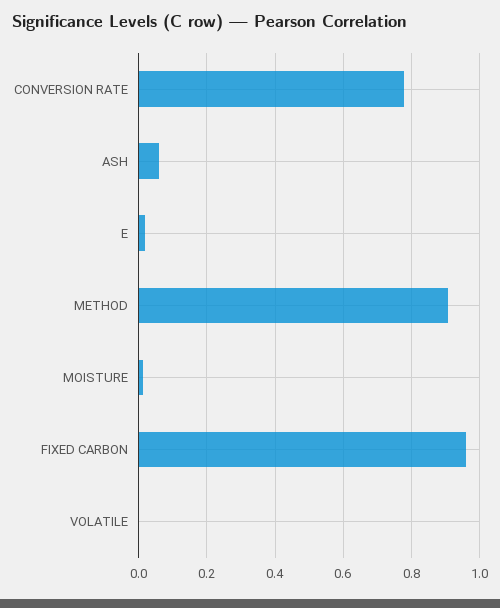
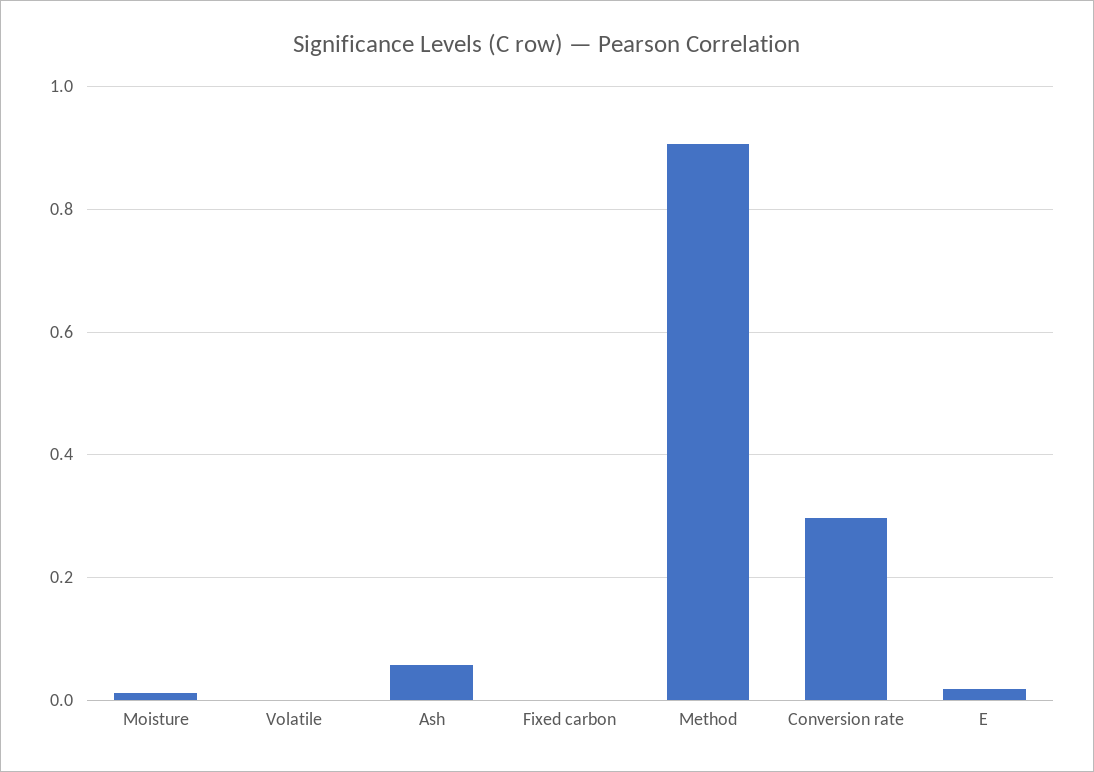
CONVERSION RATE: 0.78 -> 0.3
FIXED CARBON: 0.96 -> 0

